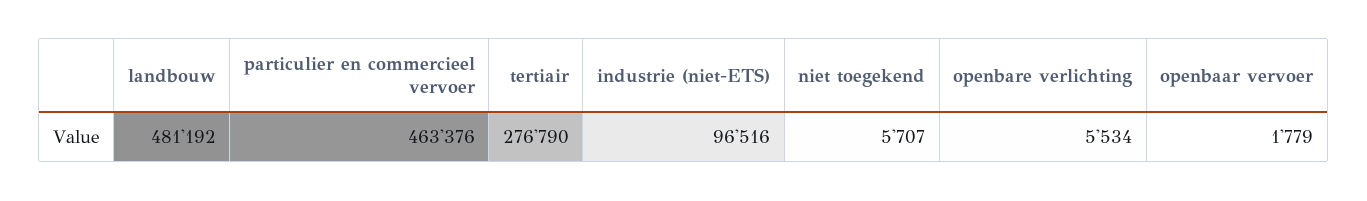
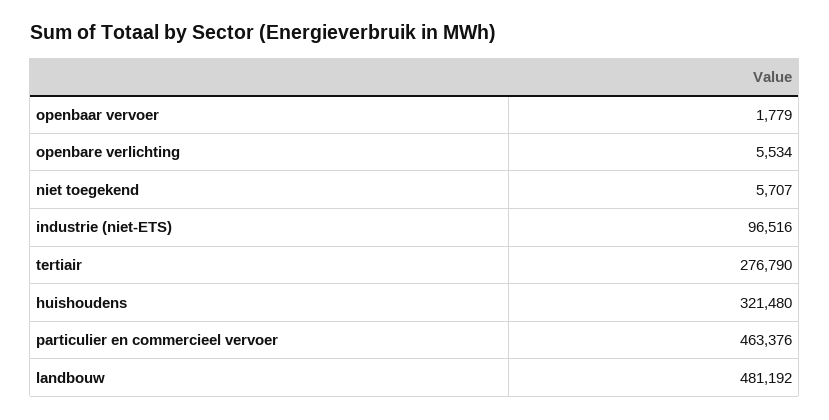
huishoudens: none -> 321480

